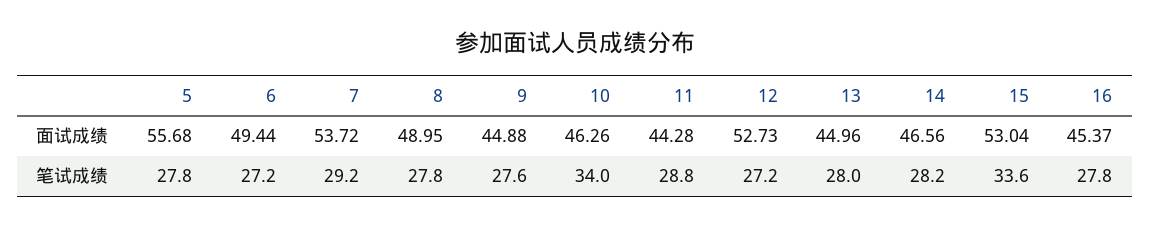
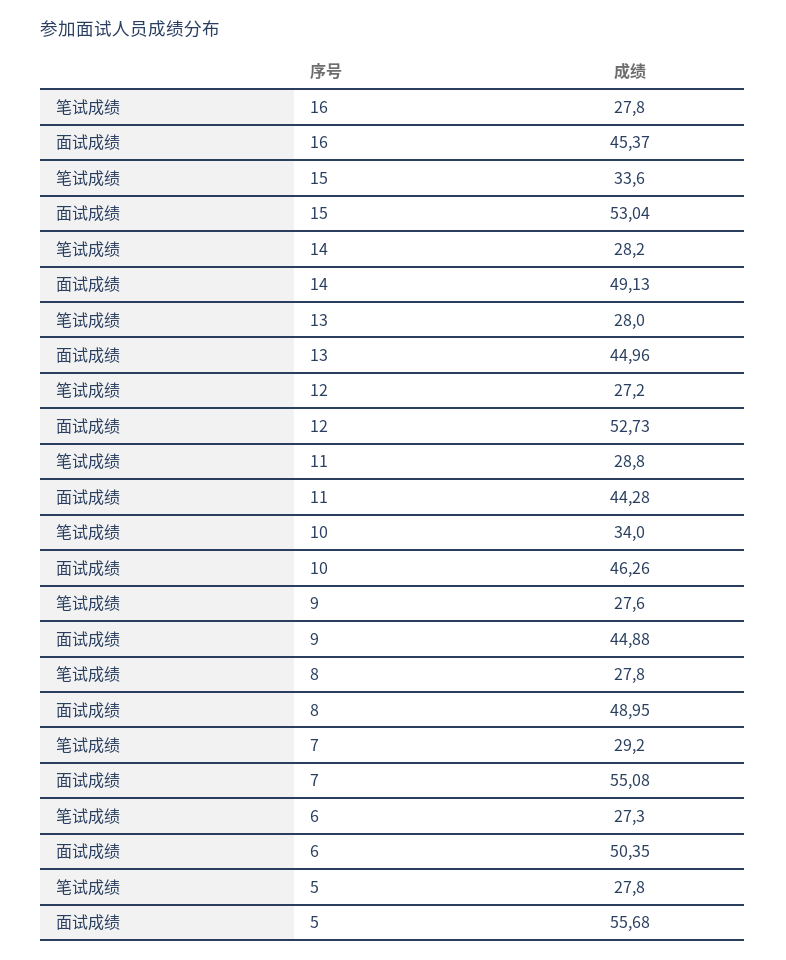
6, 面试成绩: 49.44 -> 50.35
7, 面试成绩: 53.72 -> 55.08
14, 面试成绩: 46.56 -> 49.13
6, 笔试成绩: 27.2 -> 27.3

